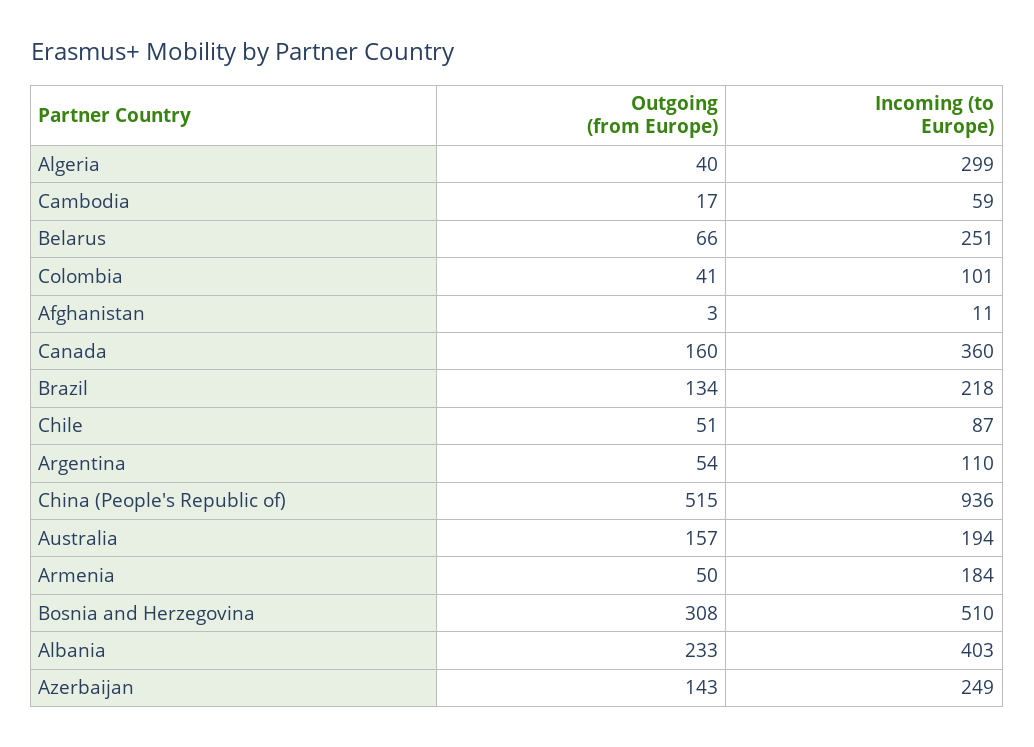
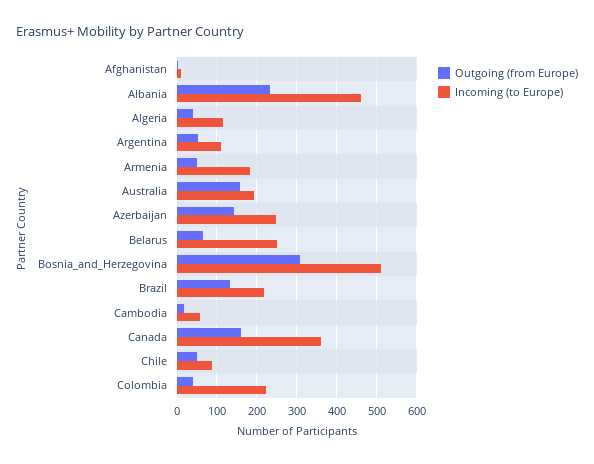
Incoming (to Europe), Algeria: 299 -> 120
Incoming (to Europe), Colombia: 101 -> 220
Outgoing (from Europe), China (People's Republic of): 515 -> none
Incoming (to Europe), China (People's Republic of): 936 -> none
Incoming (to Europe), Albania: 403 -> 460

